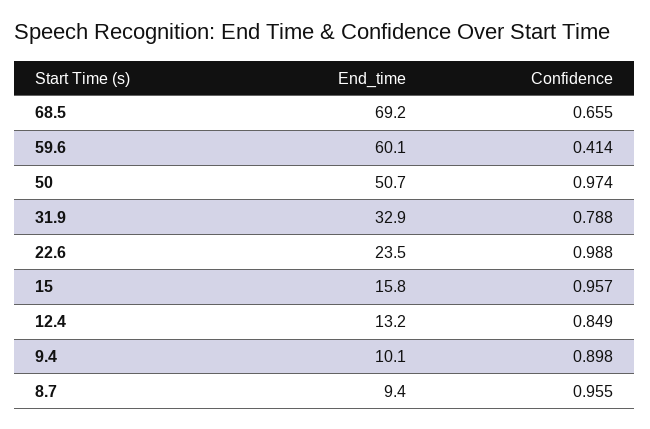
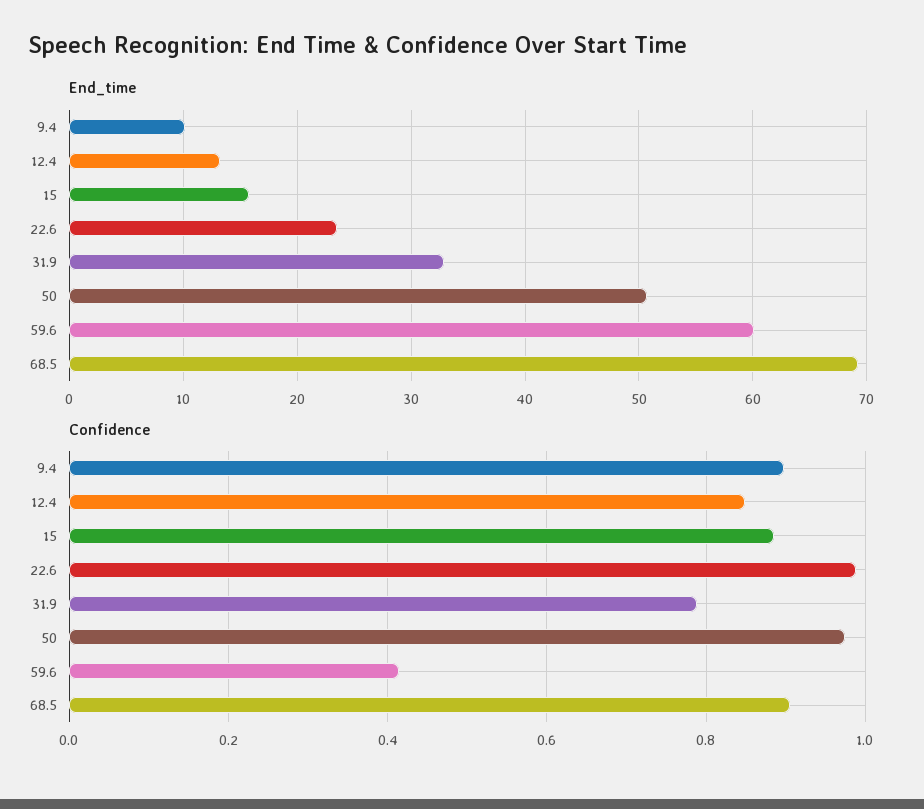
Confidence, 68.5: 0.655 -> 0.9
Confidence, 15: 0.957 -> 0.88
End_time, 8.7: 9.4 -> none
Confidence, 8.7: 0.955 -> none

